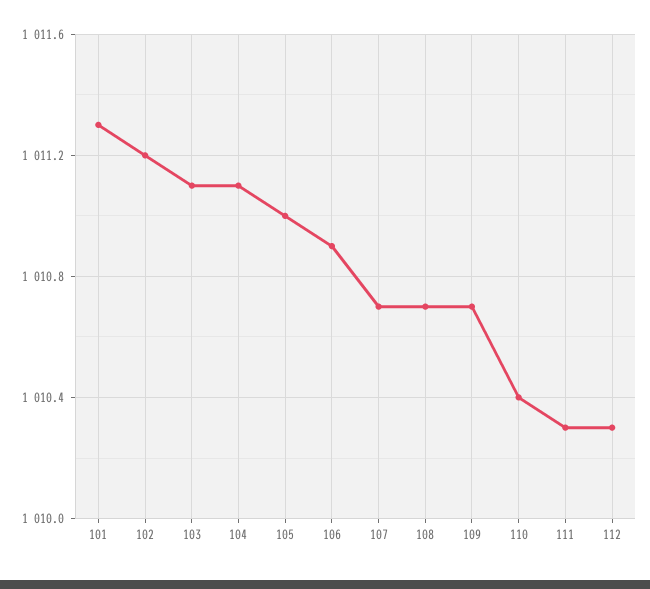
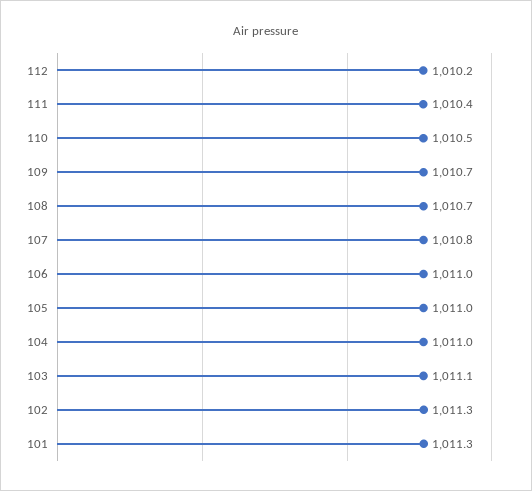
102: 1011.2 -> 1011.3
104: 1011.1 -> 1011
106: 1010.9 -> 1011
107: 1010.7 -> 1010.8
110: 1010.4 -> 1010.5
111: 1010.3 -> 1010.4
112: 1010.3 -> 1010.2

